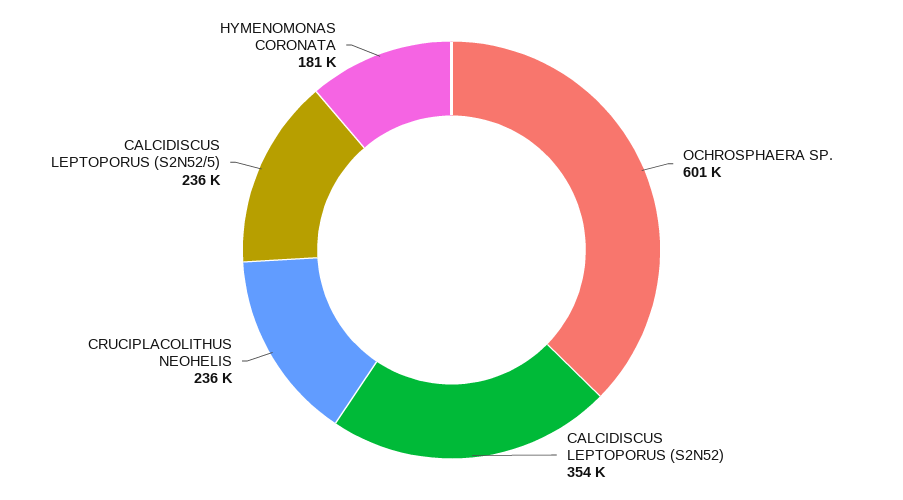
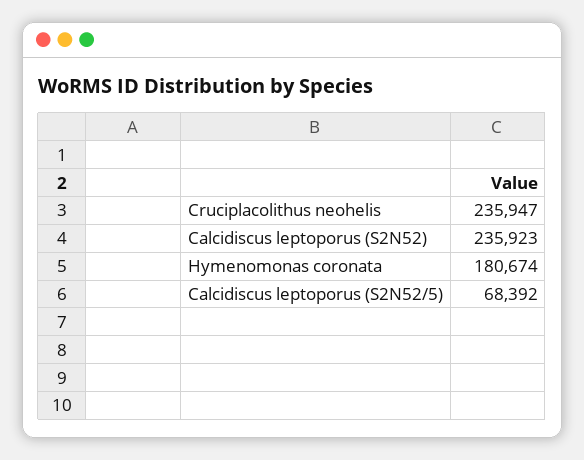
OCHROSPHAERA SP.: 601000 -> none
CALCIDISCUS LEPTOPORUS (S2N52): 354000 -> 235923
CALCIDISCUS LEPTOPORUS (S2N52/5): 236000 -> 68392

